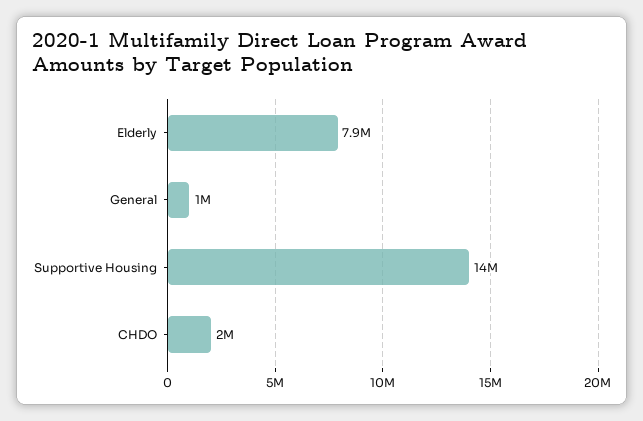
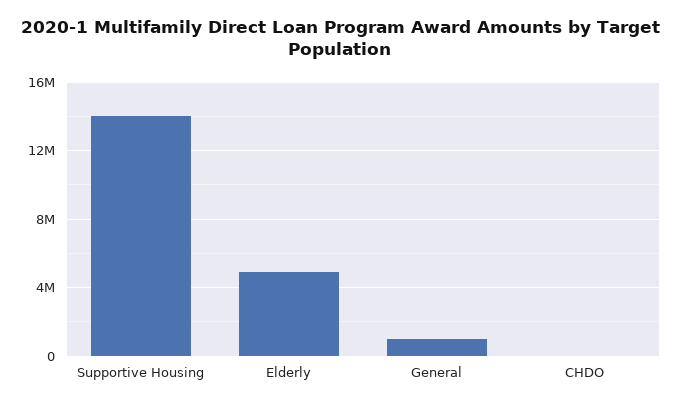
Elderly: 7900000 -> 5000000
CHDO: 2000000 -> 0

